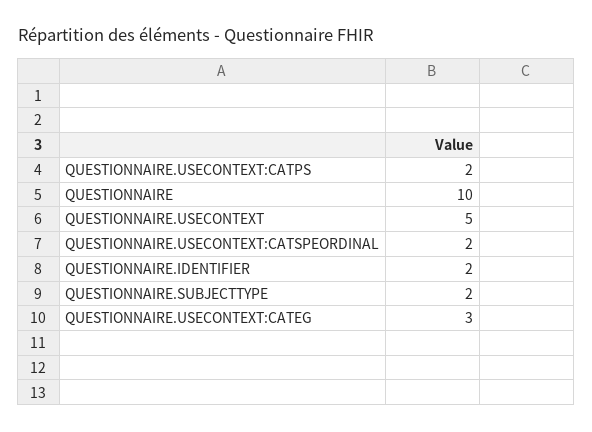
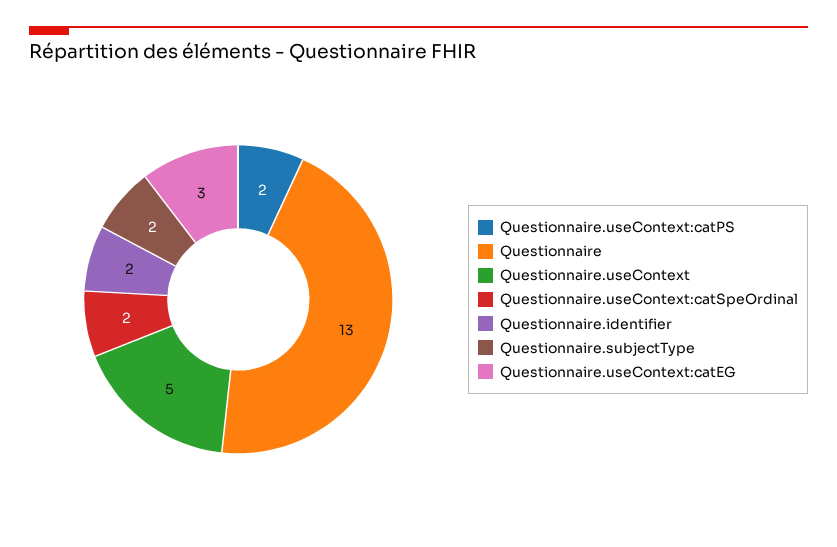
QUESTIONNAIRE: 10 -> 13

